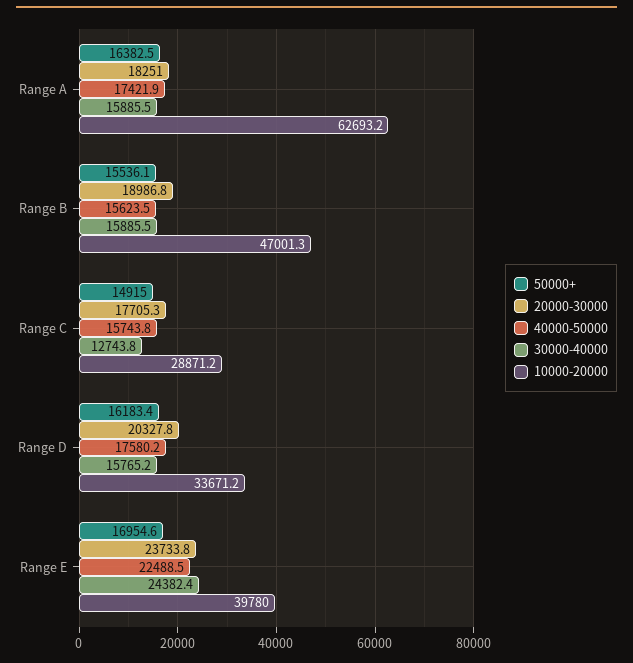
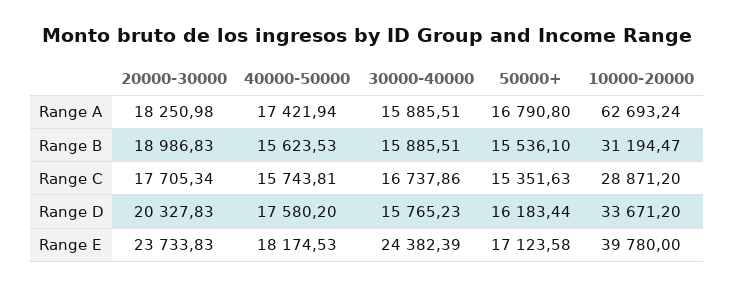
50000+, Range A: 16382.5 -> 16790.8
10000-20000, Range B: 47001.3 -> 31194.47
50000+, Range C: 14915 -> 15351.63
30000-40000, Range C: 12743.8 -> 16737.86
50000+, Range E: 16954.6 -> 17123.58
40000-50000, Range E: 22488.5 -> 18174.53

